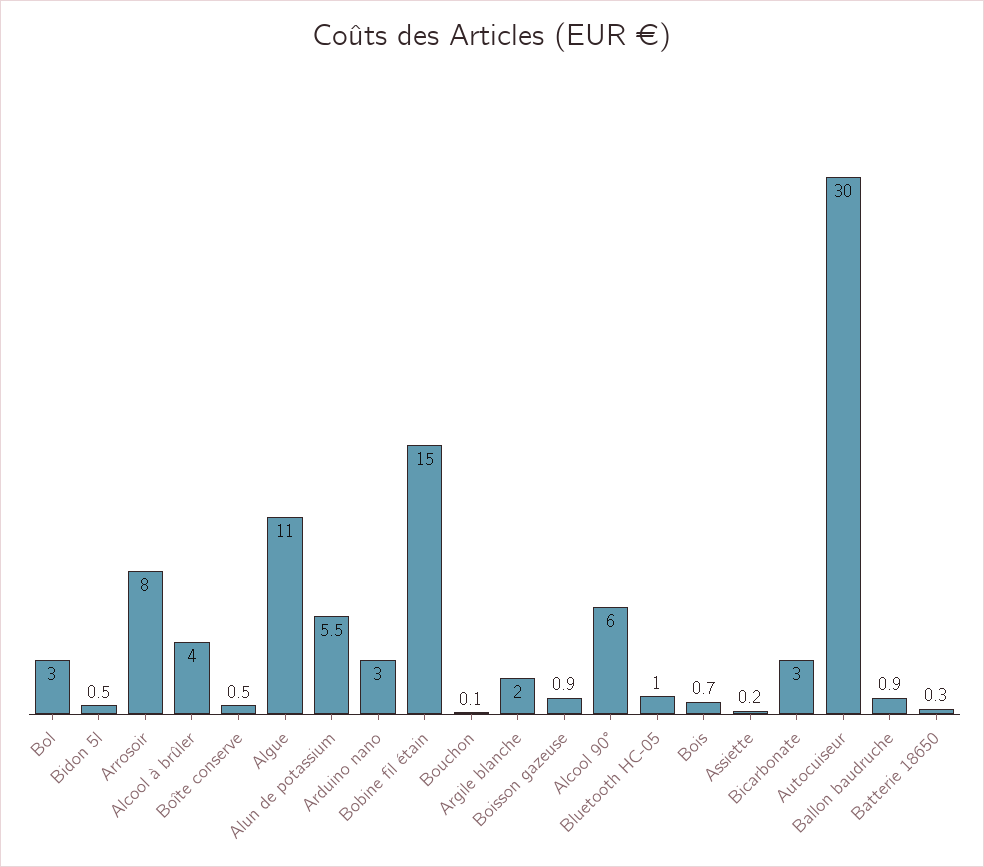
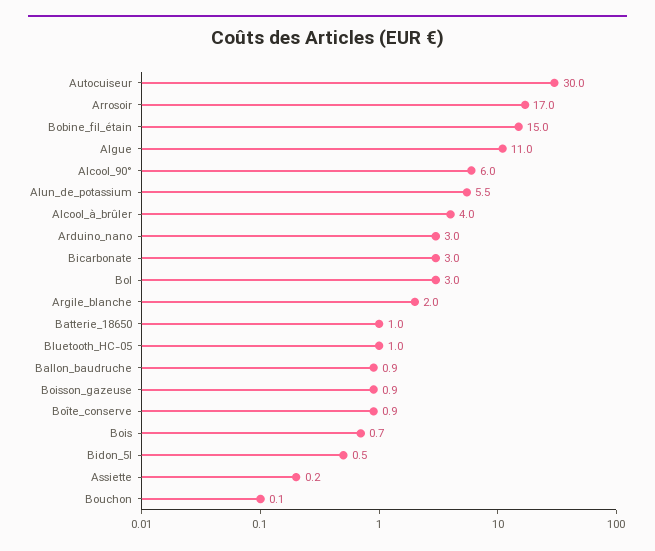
Arrosoir: 8 -> 17
Boîte conserve: 0.5 -> 0.9
Batterie 18650: 0.3 -> 1

